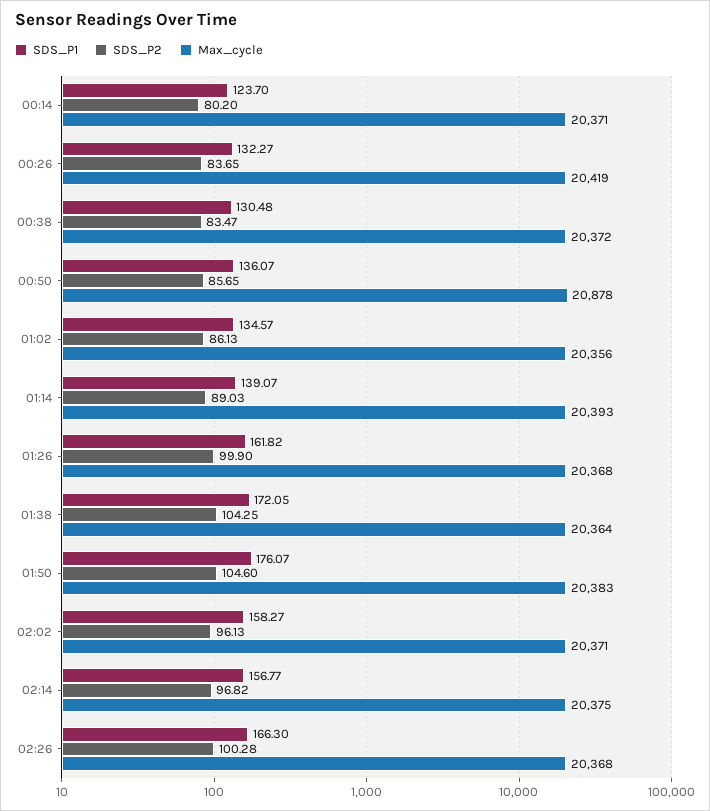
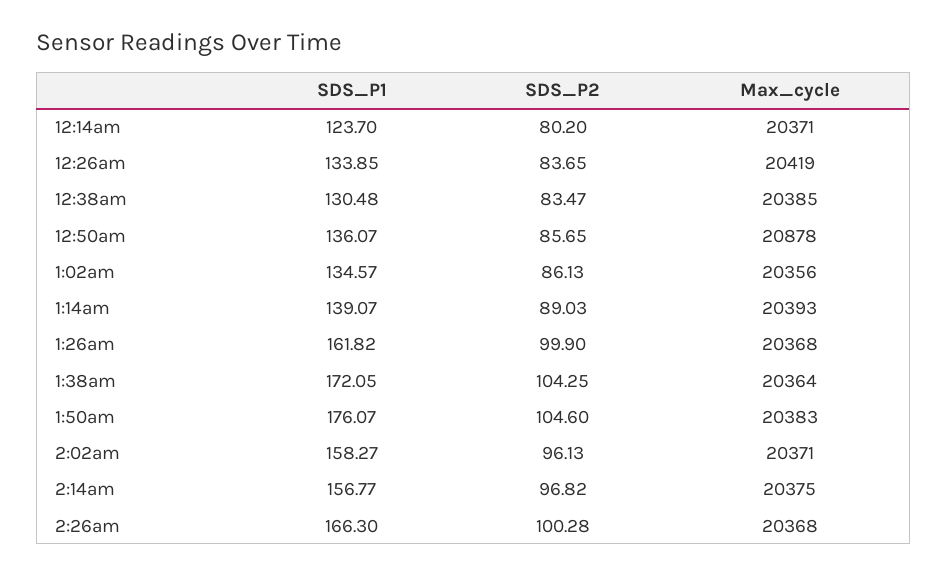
SDS_P1, 00:26: 132.27 -> 133.85
Max_cycle, 00:38: 20372 -> 20385

